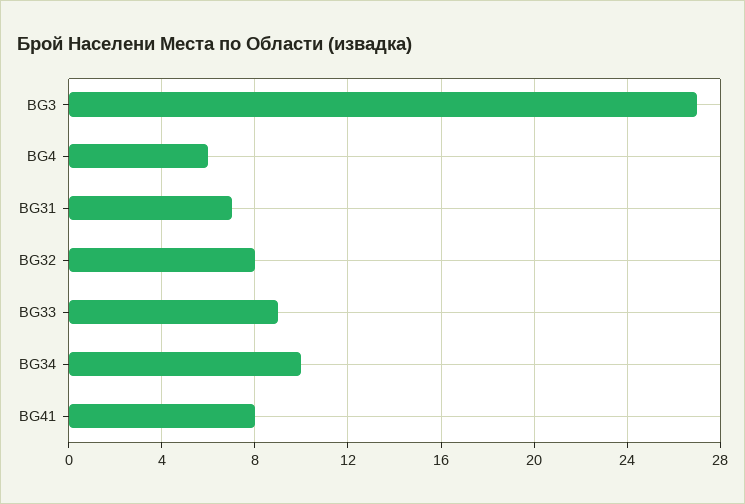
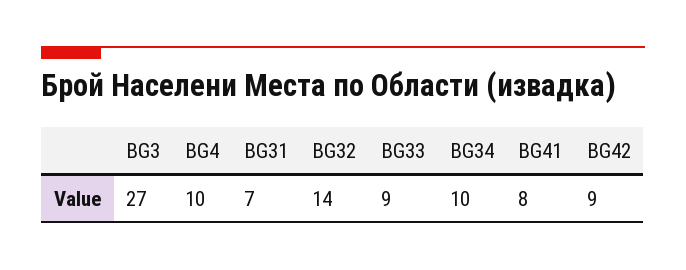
BG4: 6 -> 10
BG32: 8 -> 14
BG42: none -> 9

